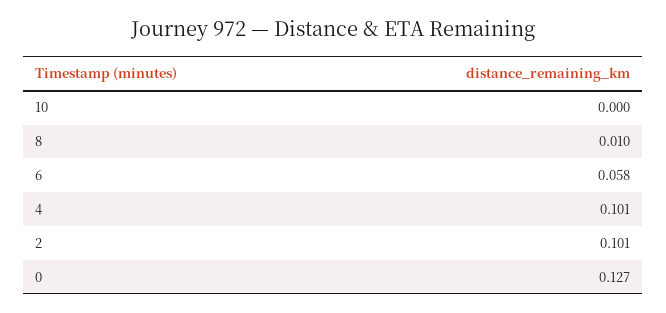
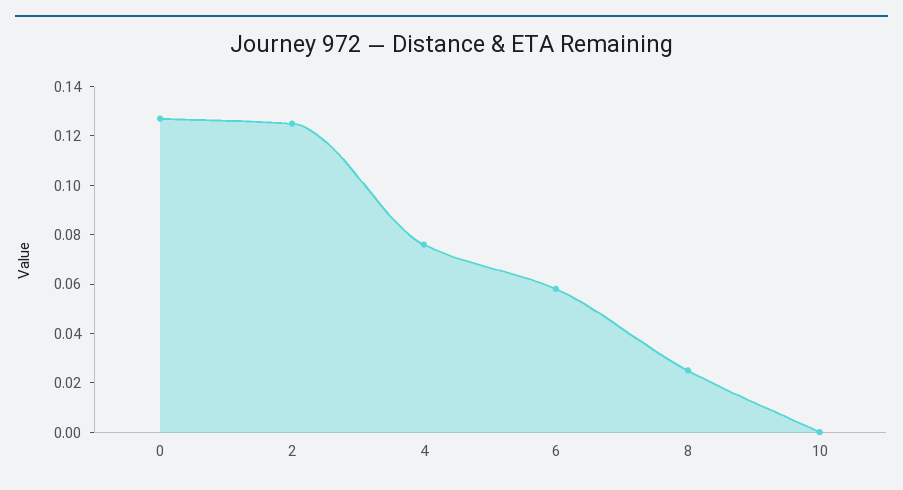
8: 0.01 -> 0.025
4: 0.101 -> 0.075
2: 0.101 -> 0.125

